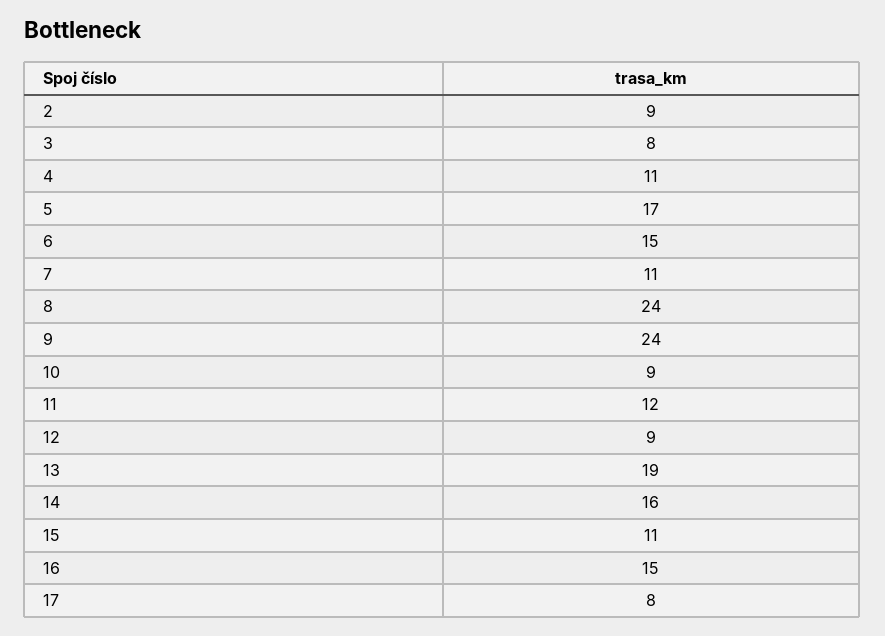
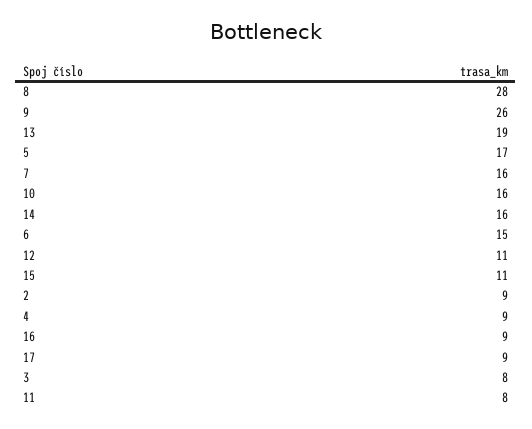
4: 11 -> 9
7: 11 -> 16
8: 24 -> 28
9: 24 -> 26
10: 9 -> 16
11: 12 -> 8
12: 9 -> 11
16: 15 -> 9
17: 8 -> 9

